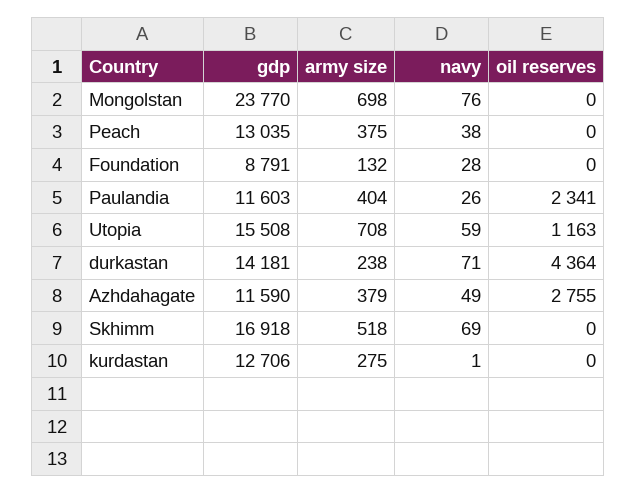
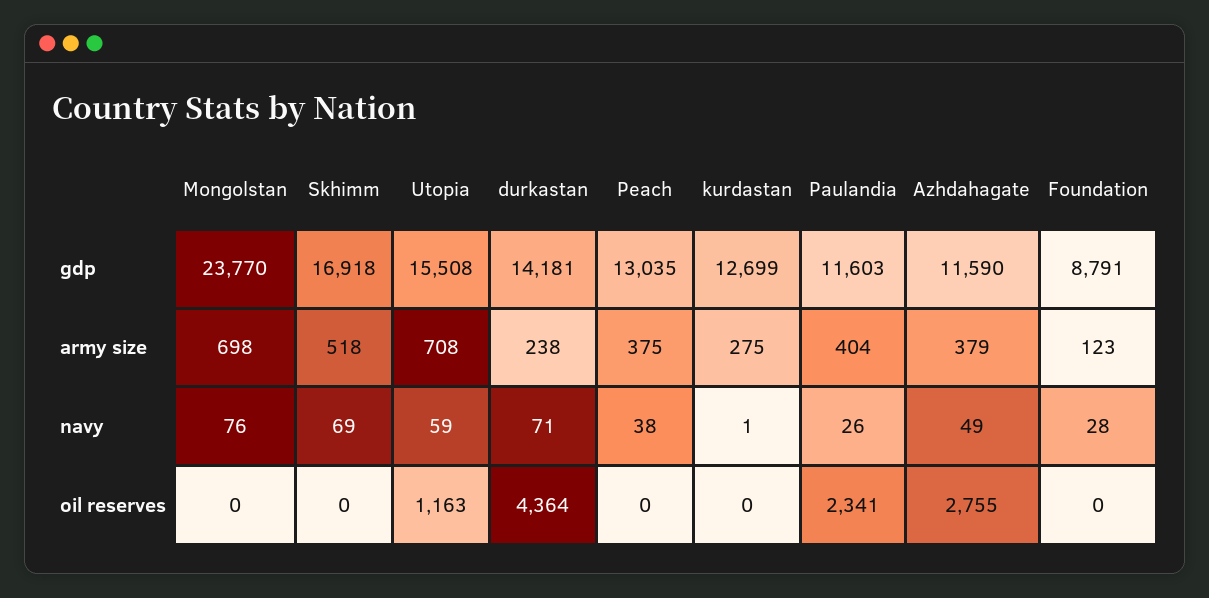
army size, Foundation: 132 -> 123
gdp, kurdastan: 12706 -> 12699

